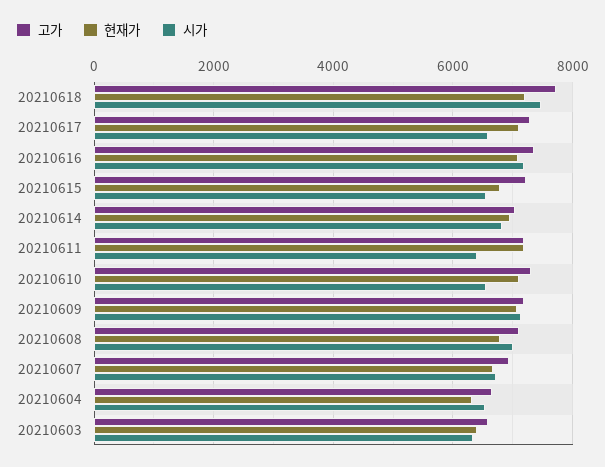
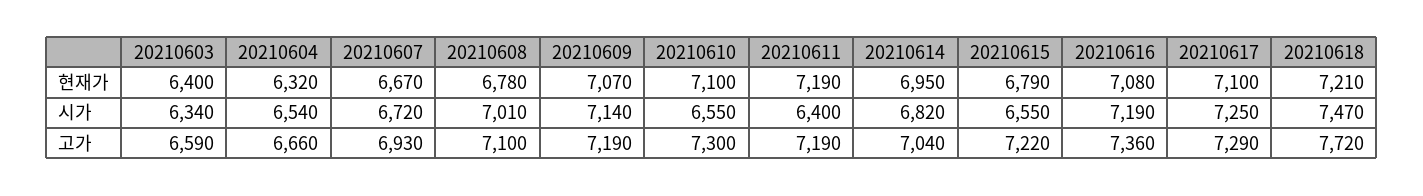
시가, 20210617: 6600 -> 7250

